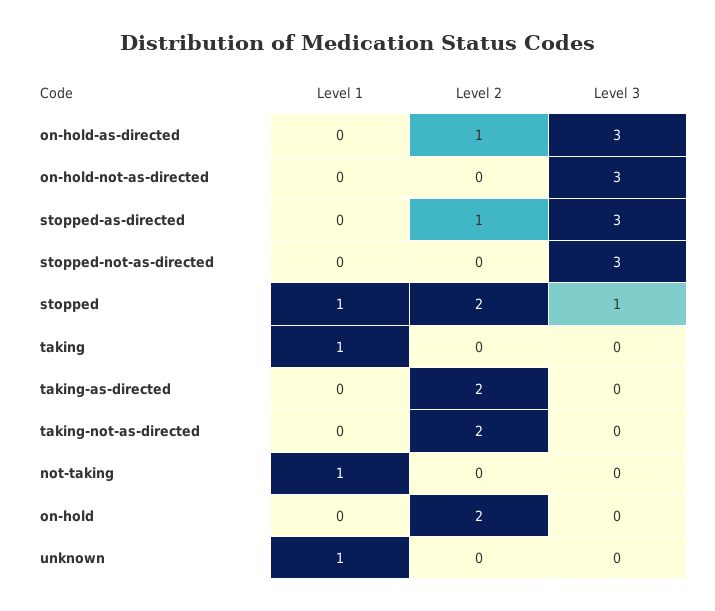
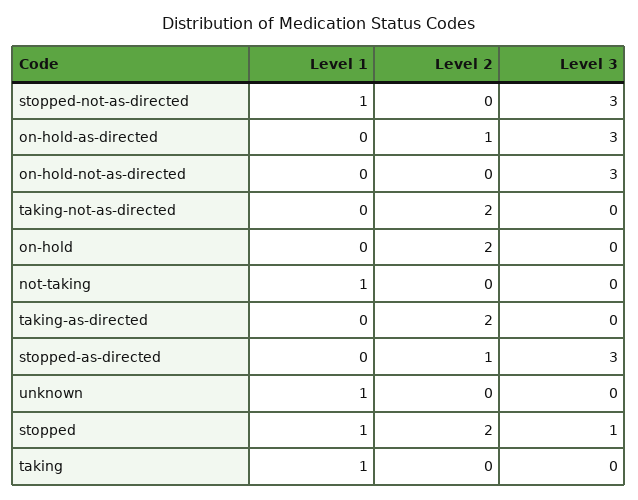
Level 1, stopped-not-as-directed: 0 -> 1

